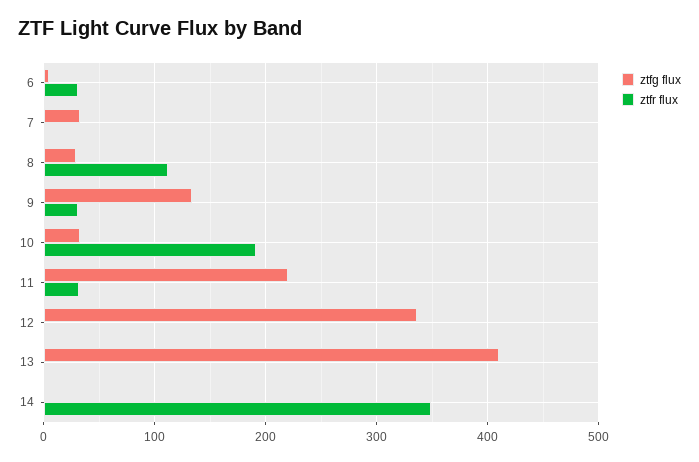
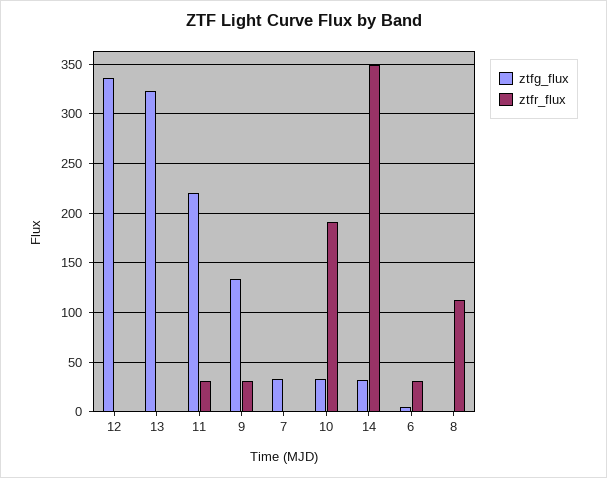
ztfg flux, 8: 30 -> 0
ztfg flux, 13: 410 -> 320
ztfg flux, 14: 0 -> 30

